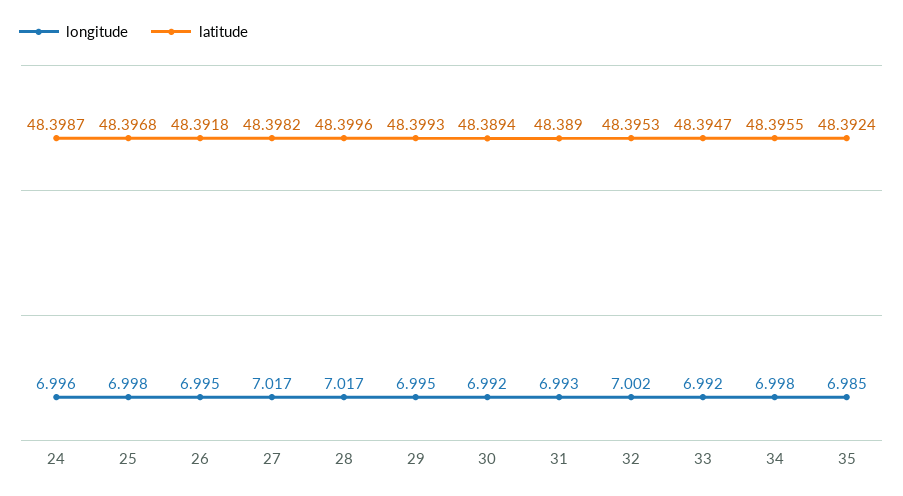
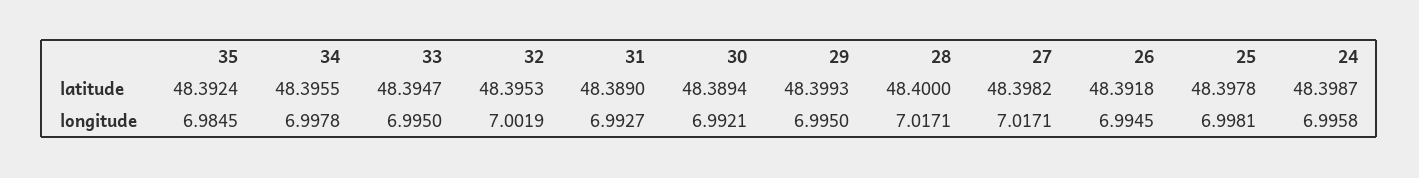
latitude, 25: 48.3968 -> 48.3978
latitude, 28: 48.3996 -> 48.4
longitude, 33: 6.992 -> 6.995

